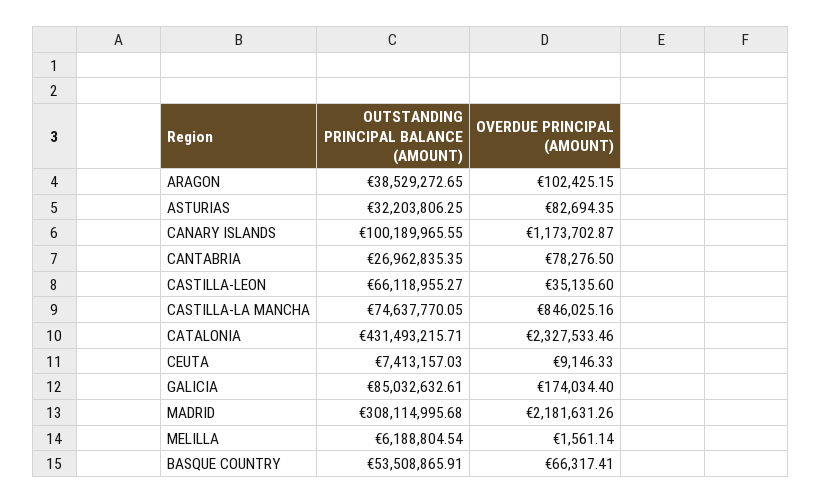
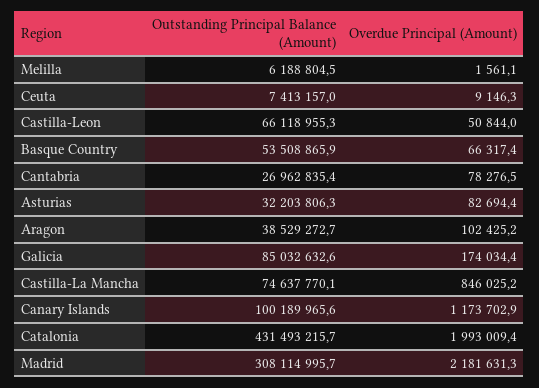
OVERDUE PRINCIPAL (AMOUNT), CASTILLA-LEON: 35135.6 -> 50844
OVERDUE PRINCIPAL (AMOUNT), CATALONIA: 2327533.46 -> 1993009.4

